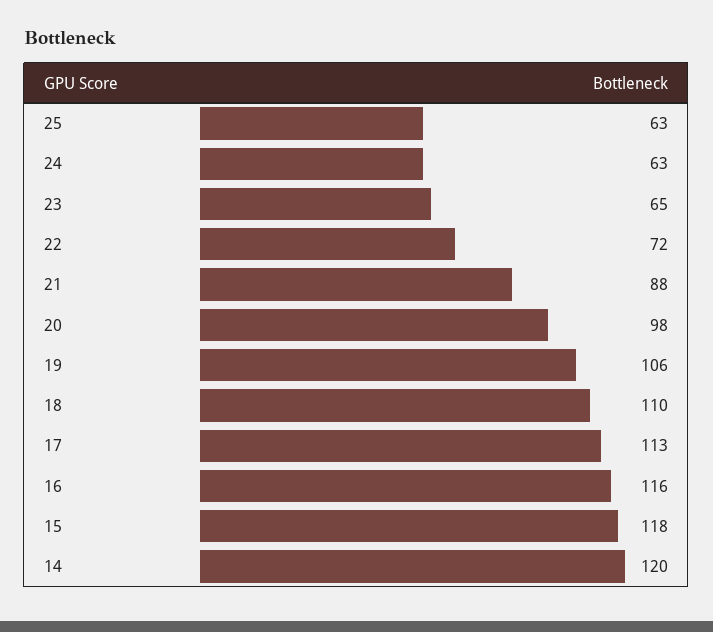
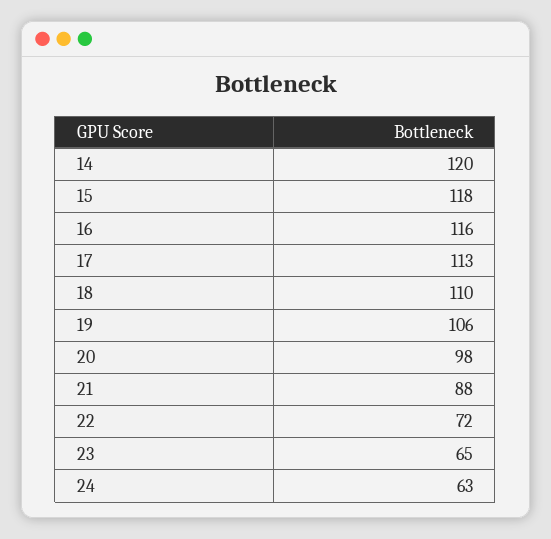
25: 63 -> none

